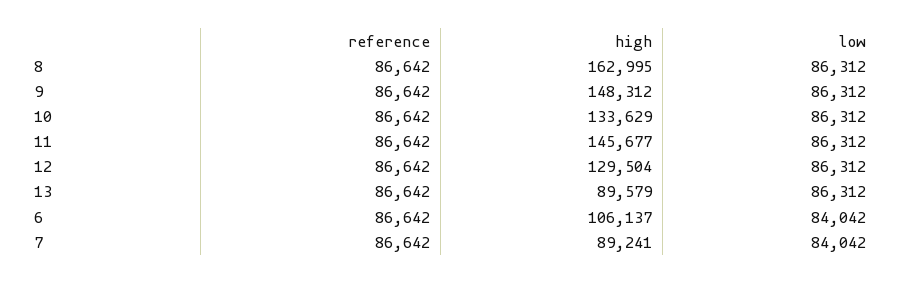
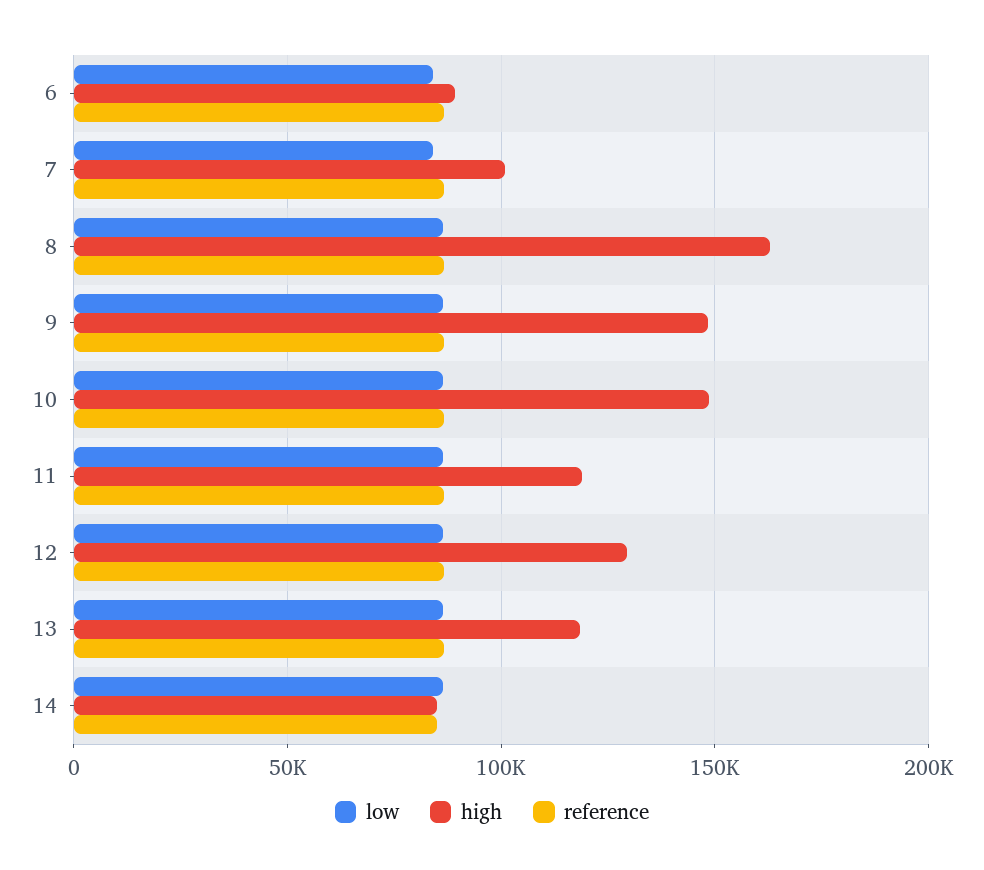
high, 10: 133629 -> 150000
high, 11: 145677 -> 120000
high, 13: 89579 -> 120000
high, 6: 106137 -> 90000
high, 7: 89241 -> 100000
low, 14: none -> 85000
high, 14: none -> 85000
reference, 14: none -> 85000

